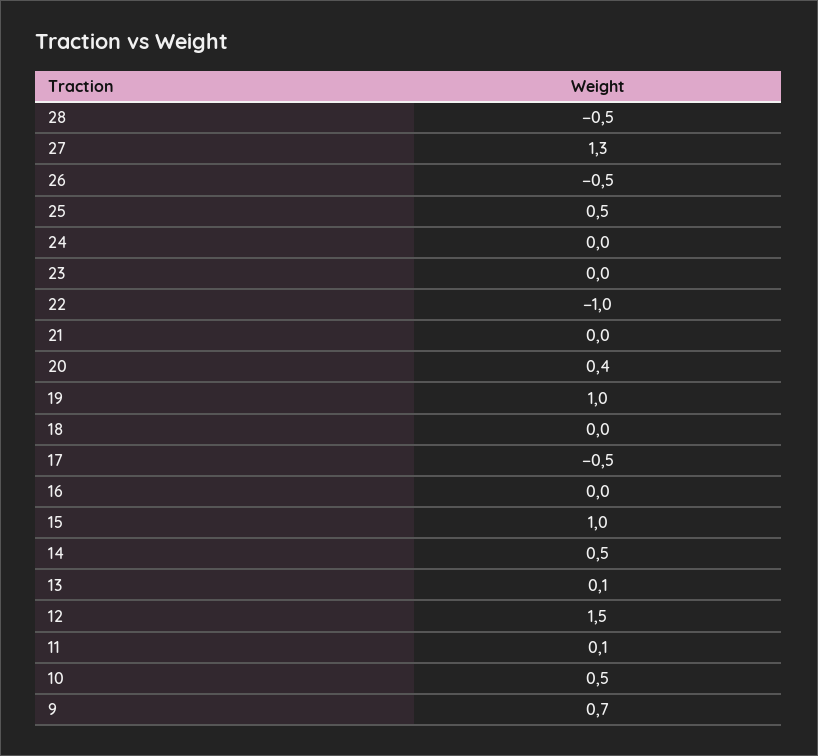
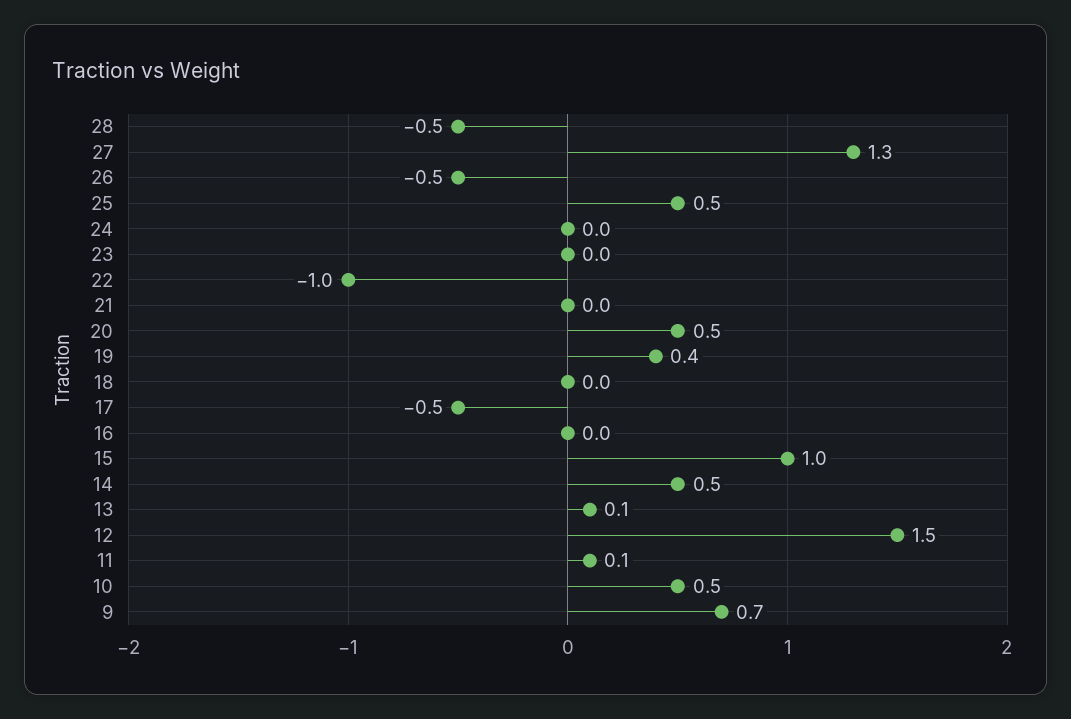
20: 0.4 -> 0.5
19: 1 -> 0.4

